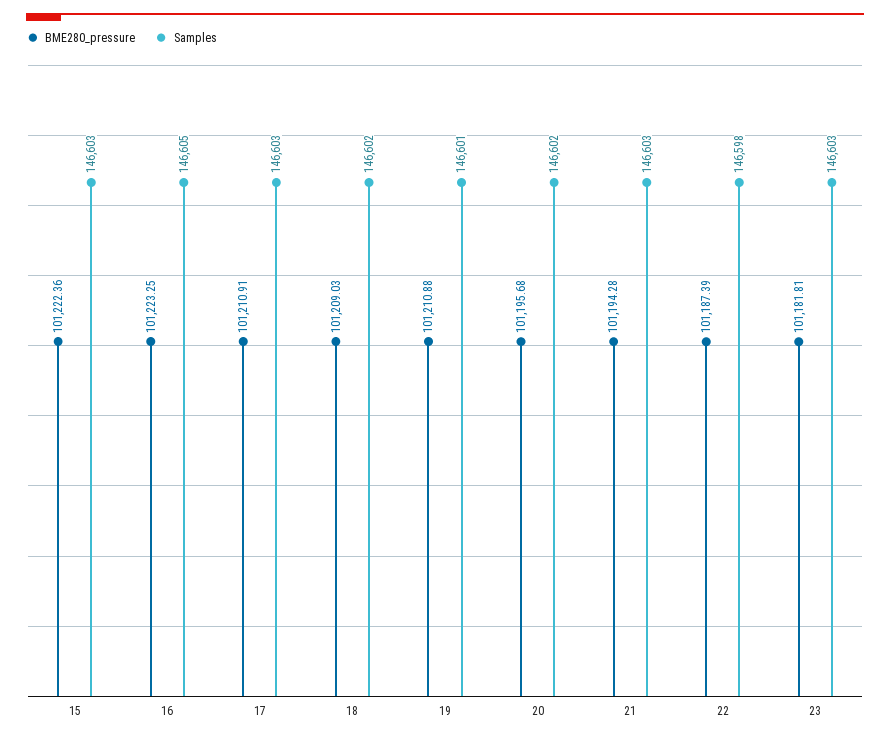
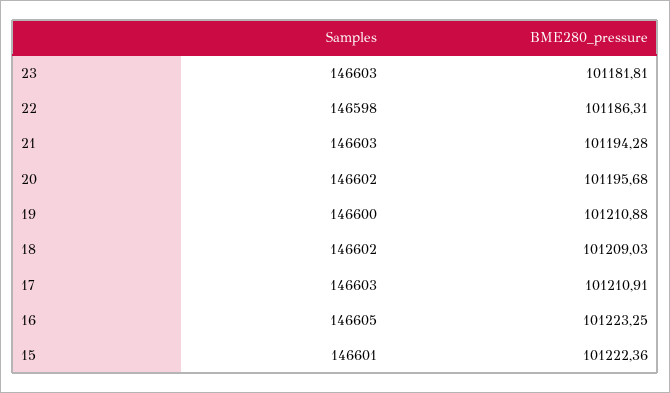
Samples, 15: 146603 -> 146601
Samples, 19: 146601 -> 146600
BME280_pressure, 22: 101187.39 -> 101186.31

